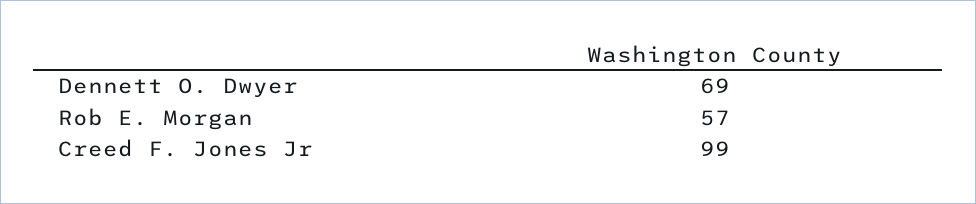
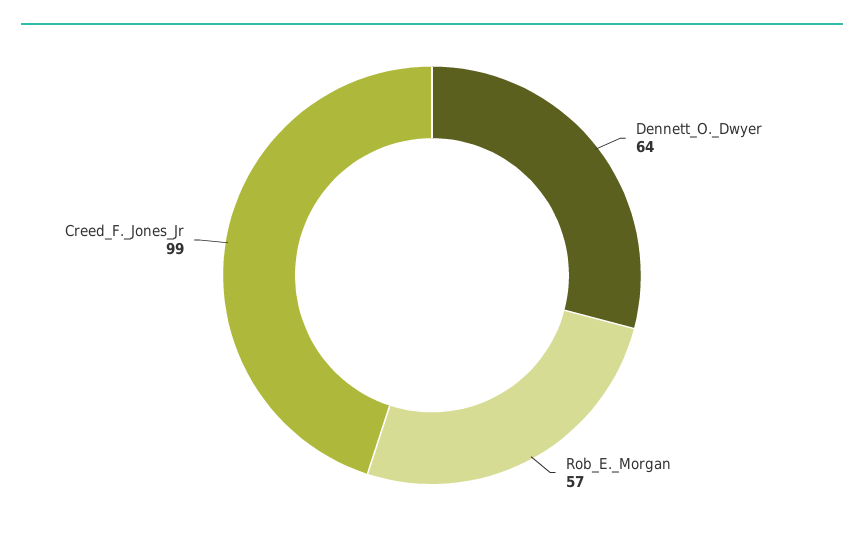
Dennett O. Dwyer: 69 -> 64

